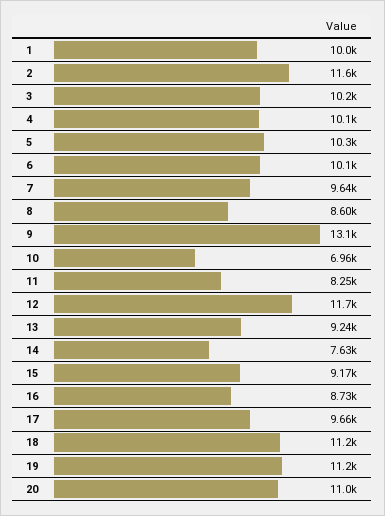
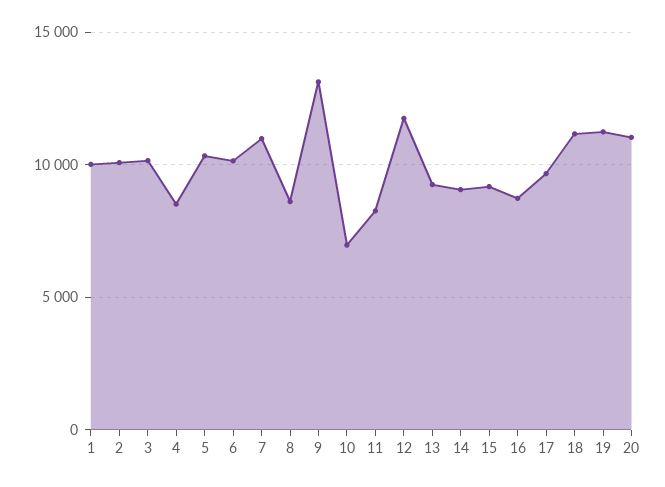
2: 11600 -> 10000
4: 10100 -> 8500
7: 9640 -> 11000
14: 7630 -> 9000

